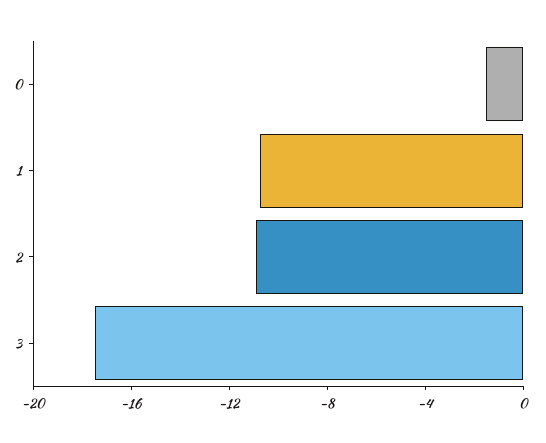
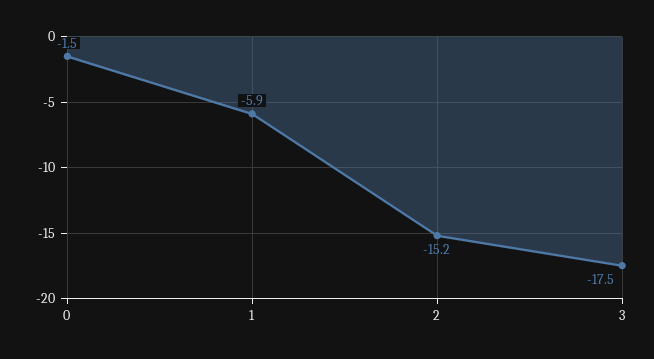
1: -11 -> -5.9
2: -11 -> -15.2

